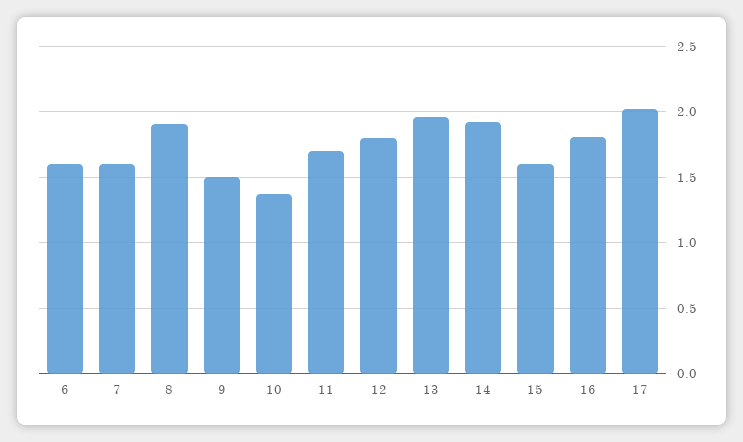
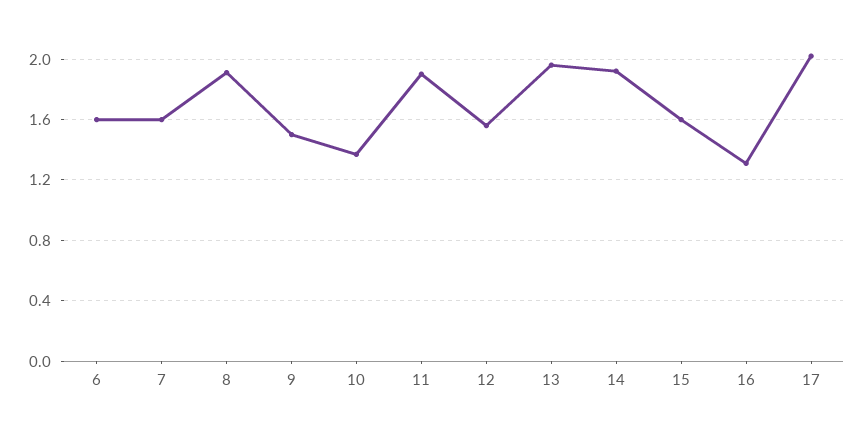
11: 1.7 -> 1.9
12: 1.8 -> 1.55
16: 1.8 -> 1.3

